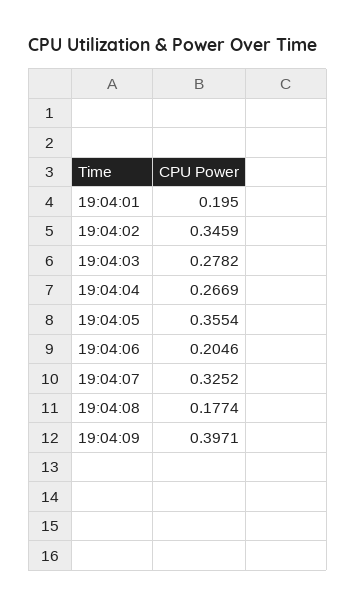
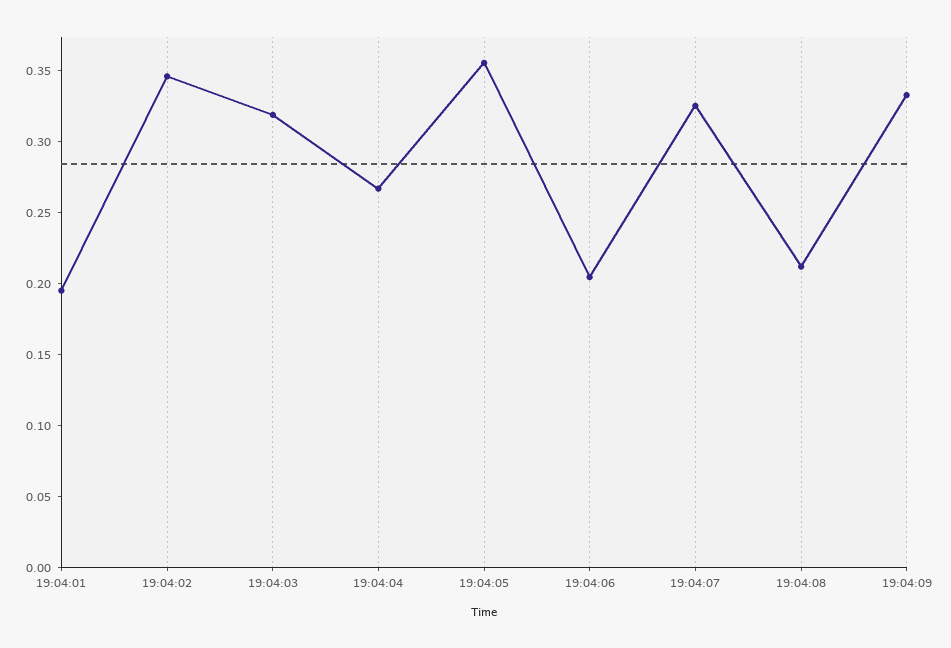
19:04:03: 0.2782 -> 0.32
19:04:08: 0.1774 -> 0.21
19:04:09: 0.3971 -> 0.33

